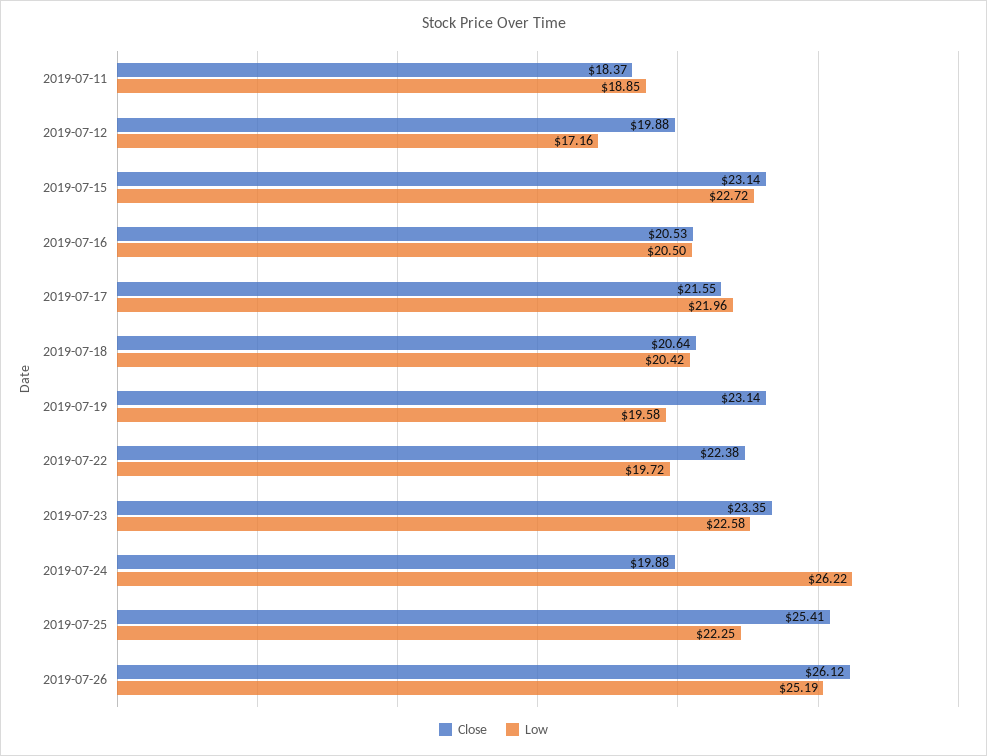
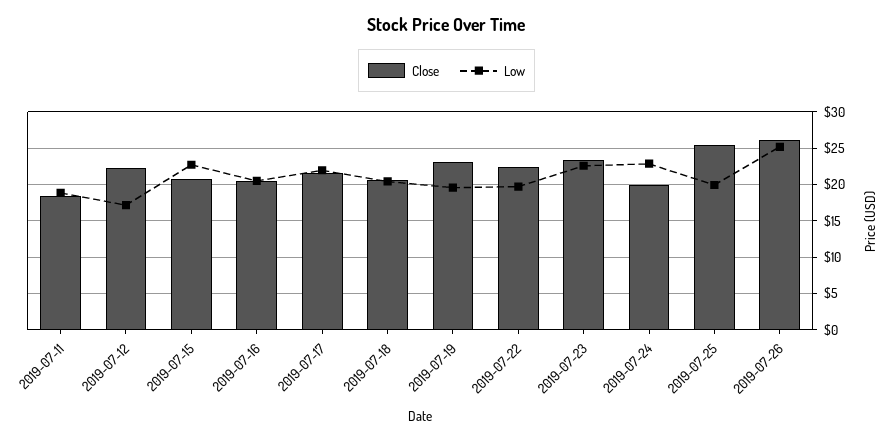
Close, 2019-07-12: 19.88 -> 22
Close, 2019-07-15: 23.14 -> 21
Low, 2019-07-24: 26.22 -> 23
Low, 2019-07-25: 22.25 -> 20

